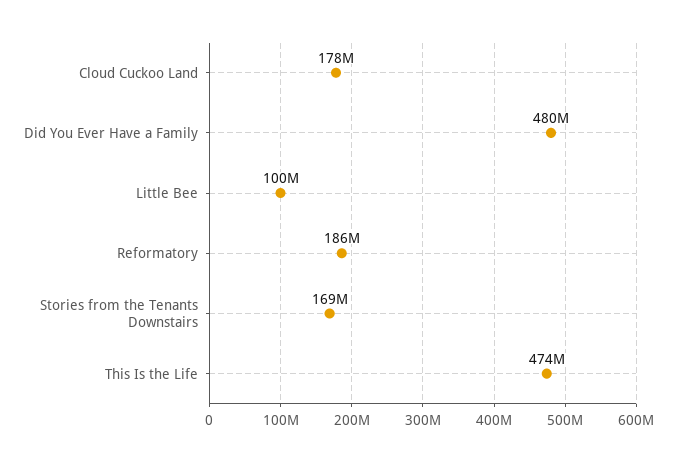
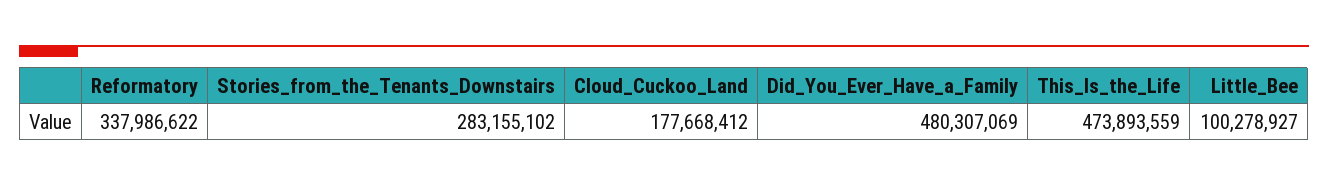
Reformatory: 186000000 -> 337986622
Stories from the Tenants Downstairs: 169000000 -> 283155102

